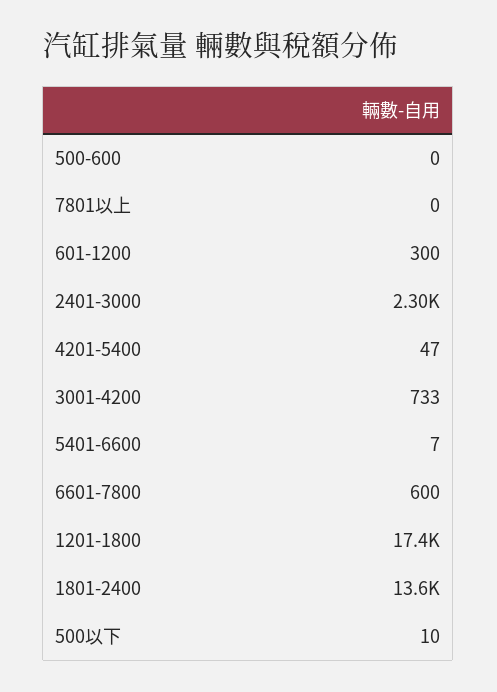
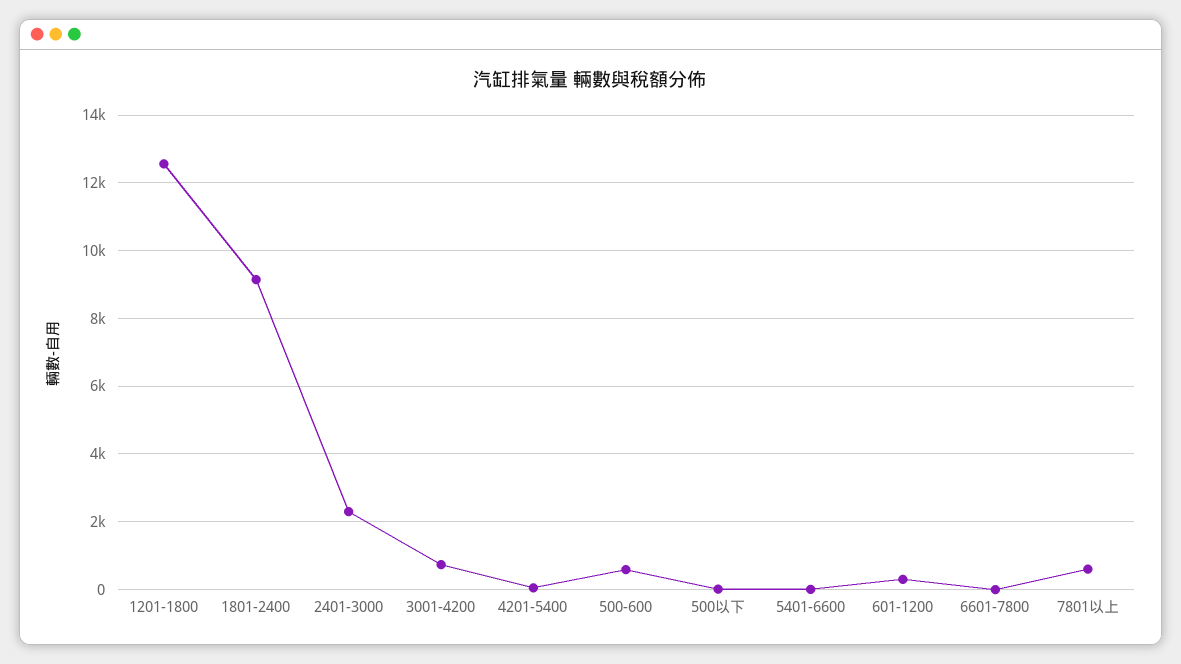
500-600: 0 -> 600
7801以上: 0 -> 600
6601-7800: 600 -> 0
1201-1800: 17400 -> 12600
1801-2400: 13600 -> 9200

